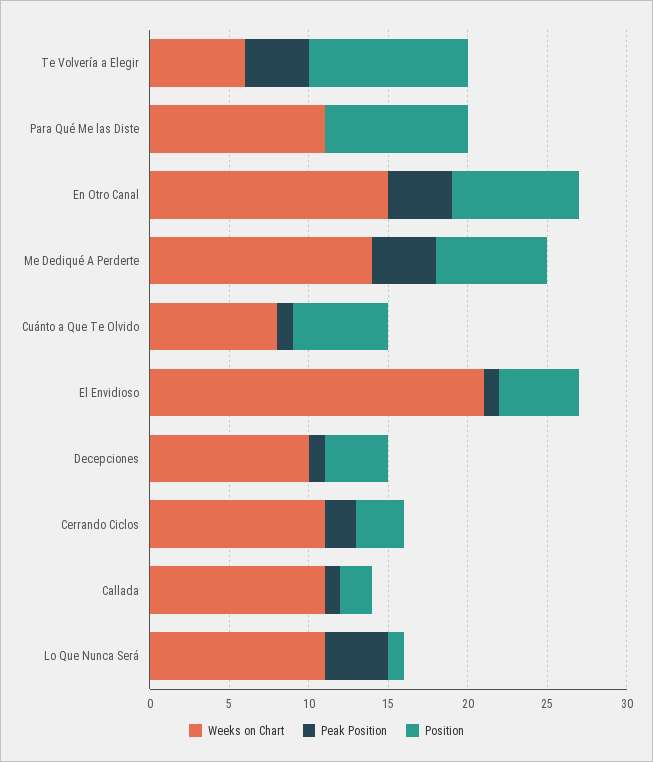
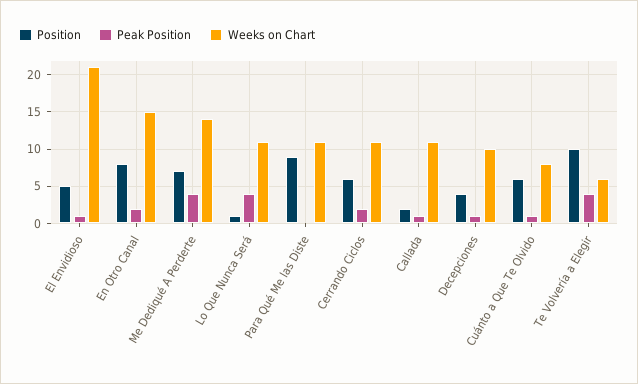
Peak Position, En Otro Canal: 4 -> 2
Position, Cerrando Ciclos: 3 -> 6

